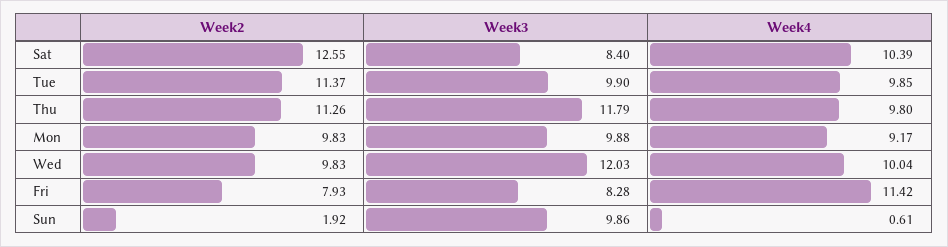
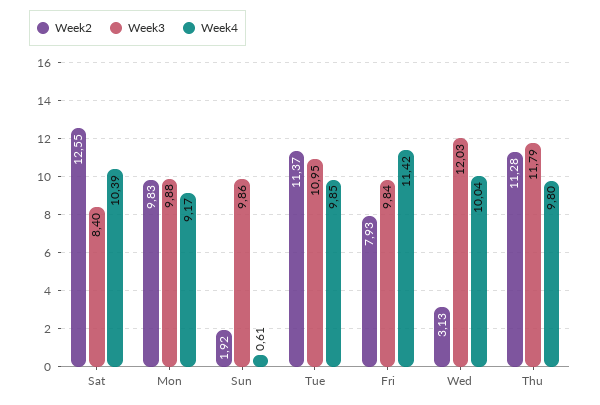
Week3, Tue: 9.9 -> 10.95
Week2, Thu: 11.26 -> 11.28
Week2, Wed: 9.83 -> 3.13
Week3, Fri: 8.28 -> 9.84

